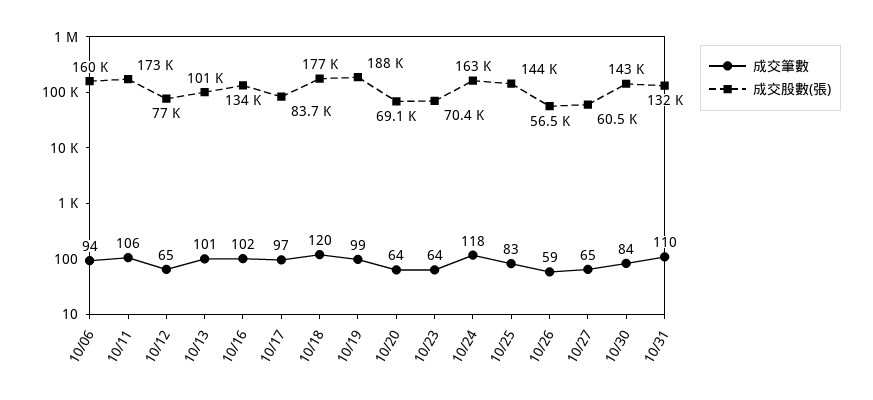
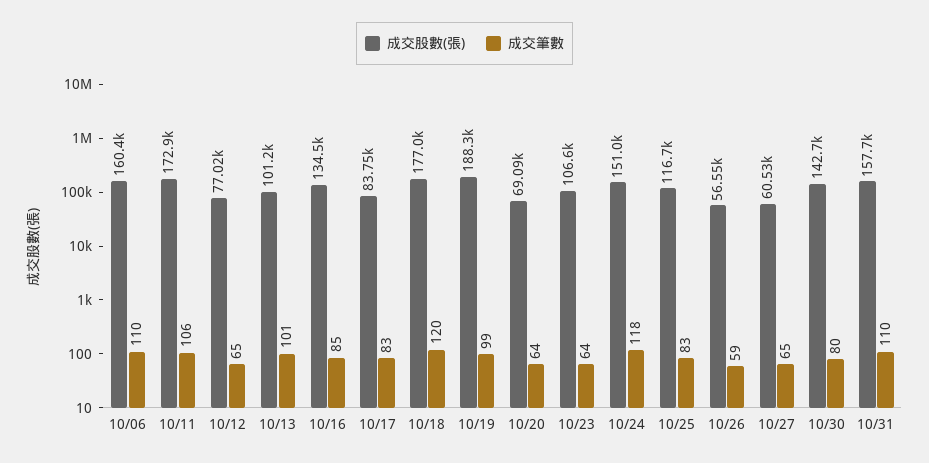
成交筆數, 10/06: 94 -> 110
成交筆數, 10/16: 102 -> 85
成交筆數, 10/17: 97 -> 83
成交股數(張), 10/23: 70400 -> 106600
成交股數(張), 10/24: 163000 -> 151000
成交股數(張), 10/25: 144000 -> 116700
成交筆數, 10/30: 84 -> 80
成交股數(張), 10/31: 132000 -> 157700

